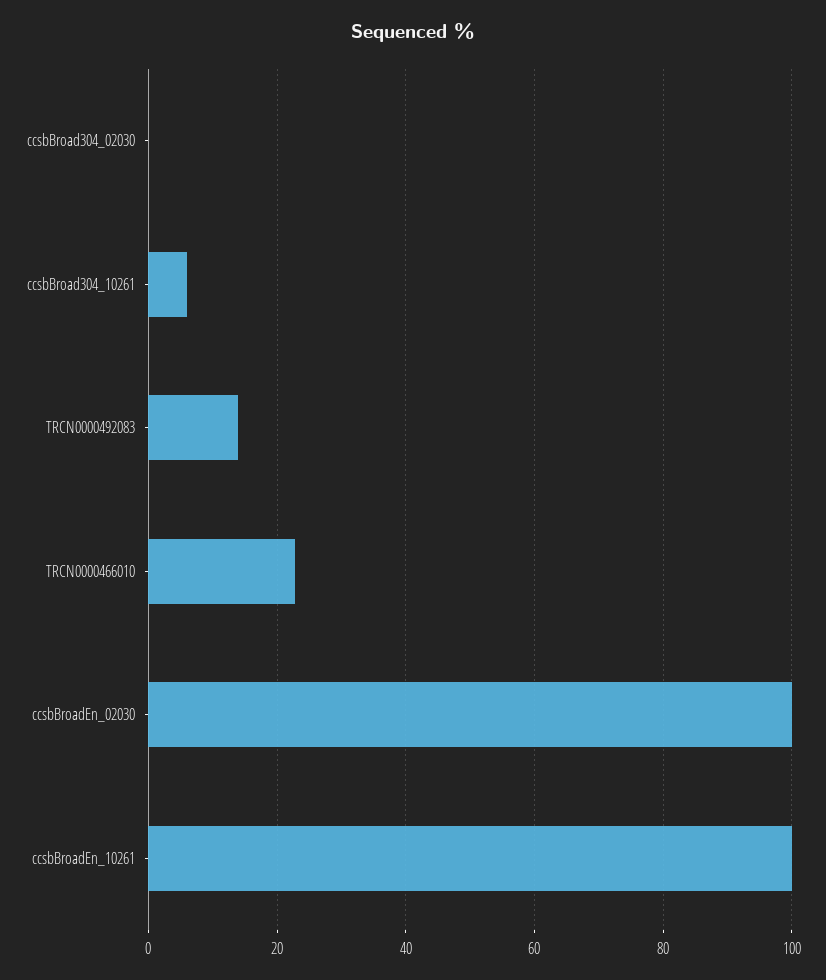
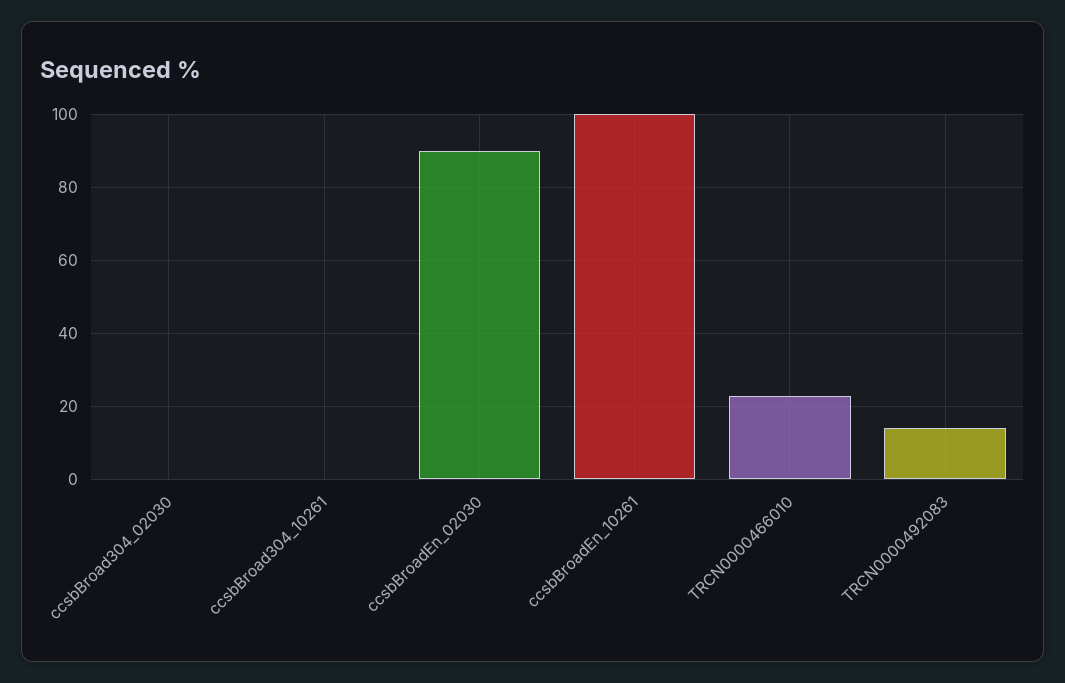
ccsbBroad304_10261: 6 -> 0
ccsbBroadEn_02030: 100 -> 90

